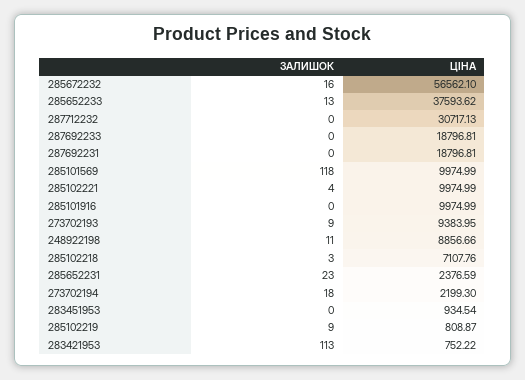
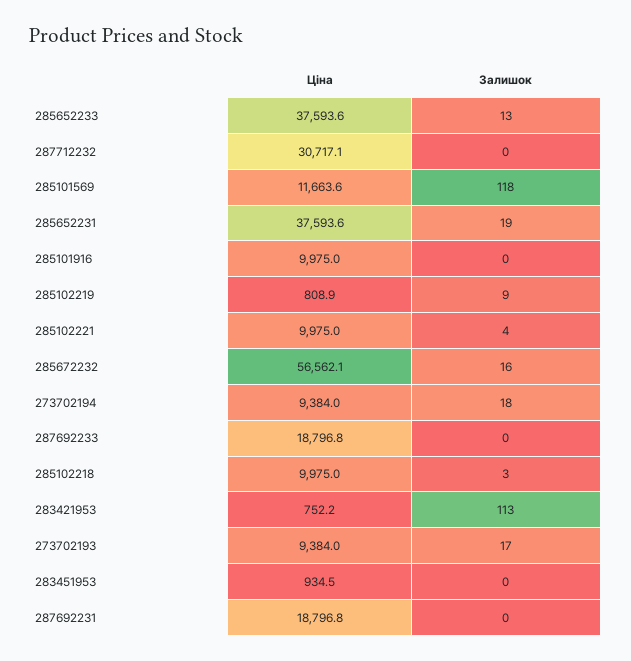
ЦІНА, 285101569: 9974.99 -> 11663.6
ЗАЛИШОК, 273702193: 9 -> 17
ЗАЛИШОК, 248922198: 11 -> none
ЦІНА, 248922198: 8856.66 -> none
ЦІНА, 285102218: 7107.76 -> 9975
ЗАЛИШОК, 285652231: 23 -> 19
ЦІНА, 285652231: 2376.59 -> 37593.6
ЦІНА, 273702194: 2199.3 -> 9384

